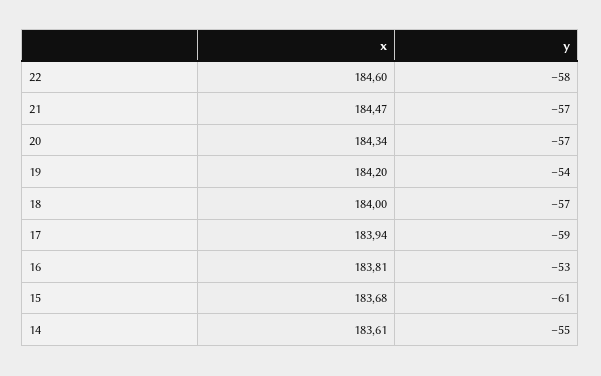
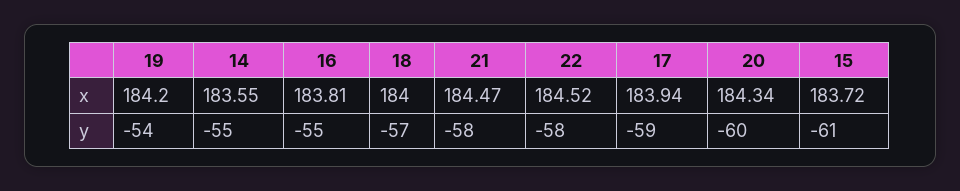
x, 22: 184.6 -> 184.52
y, 21: -57 -> -58
y, 20: -57 -> -60
y, 16: -53 -> -55
x, 15: 183.68 -> 183.72
x, 14: 183.61 -> 183.55

